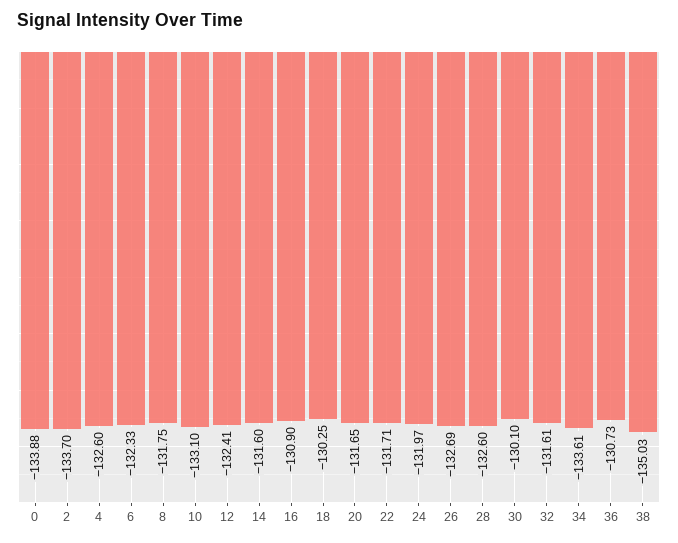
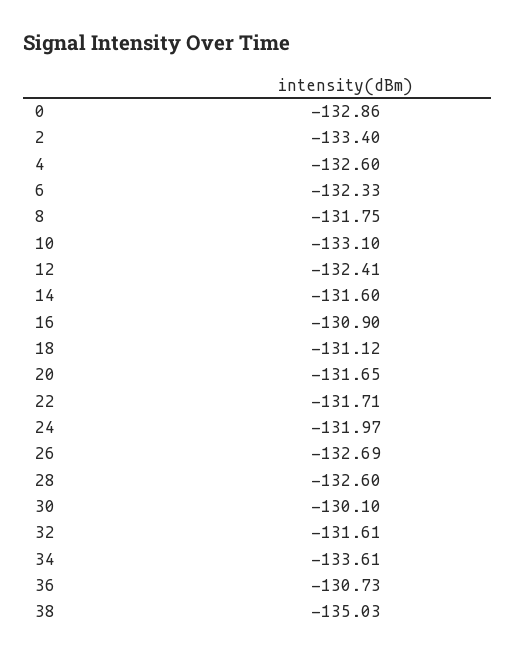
0: -133.88 -> -132.86
2: -133.7 -> -133.4
18: -130.25 -> -131.12

